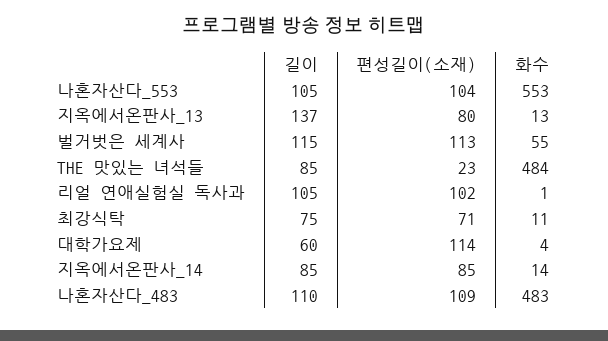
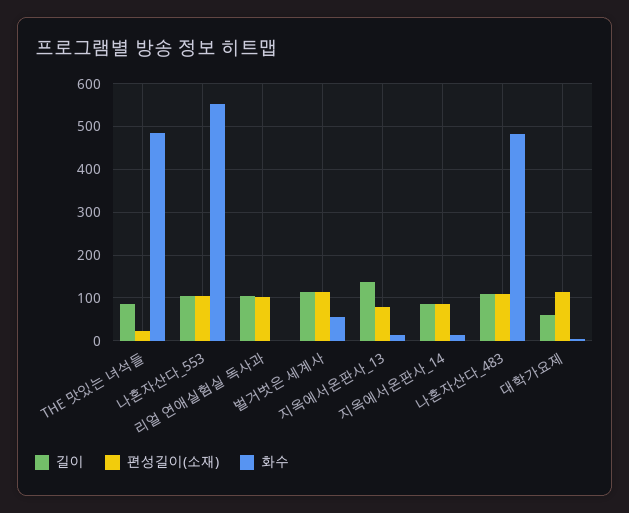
길이, 최강식탁: 75 -> none
편성길이(소재), 최강식탁: 71 -> none
화수, 최강식탁: 11 -> none

